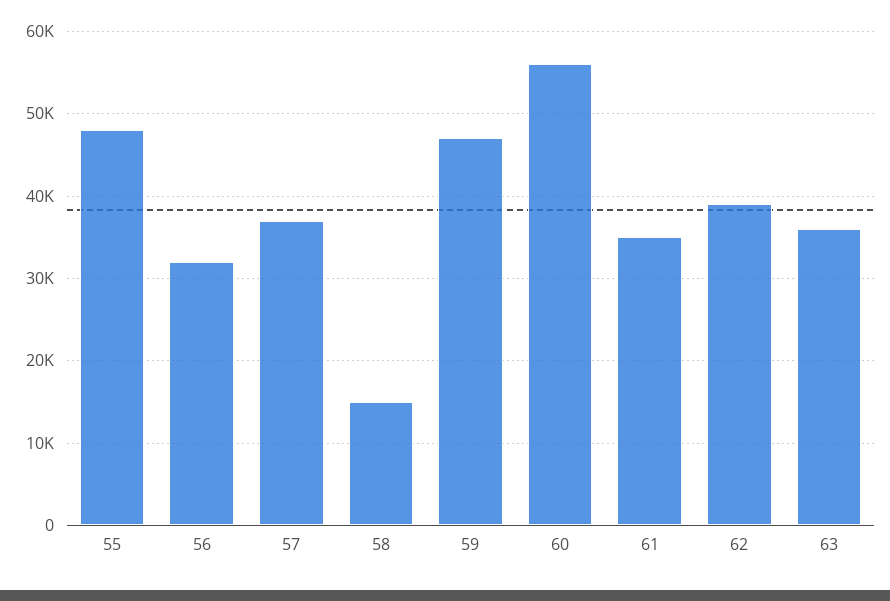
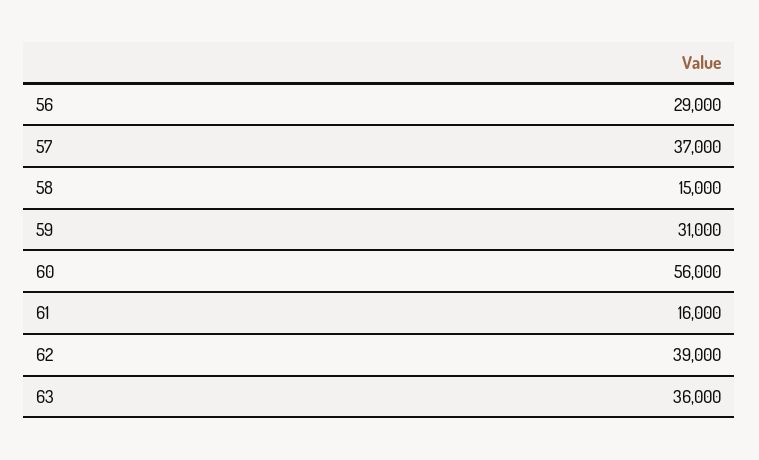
55: 48000 -> none
56: 32000 -> 29000
59: 47000 -> 31000
61: 35000 -> 16000

